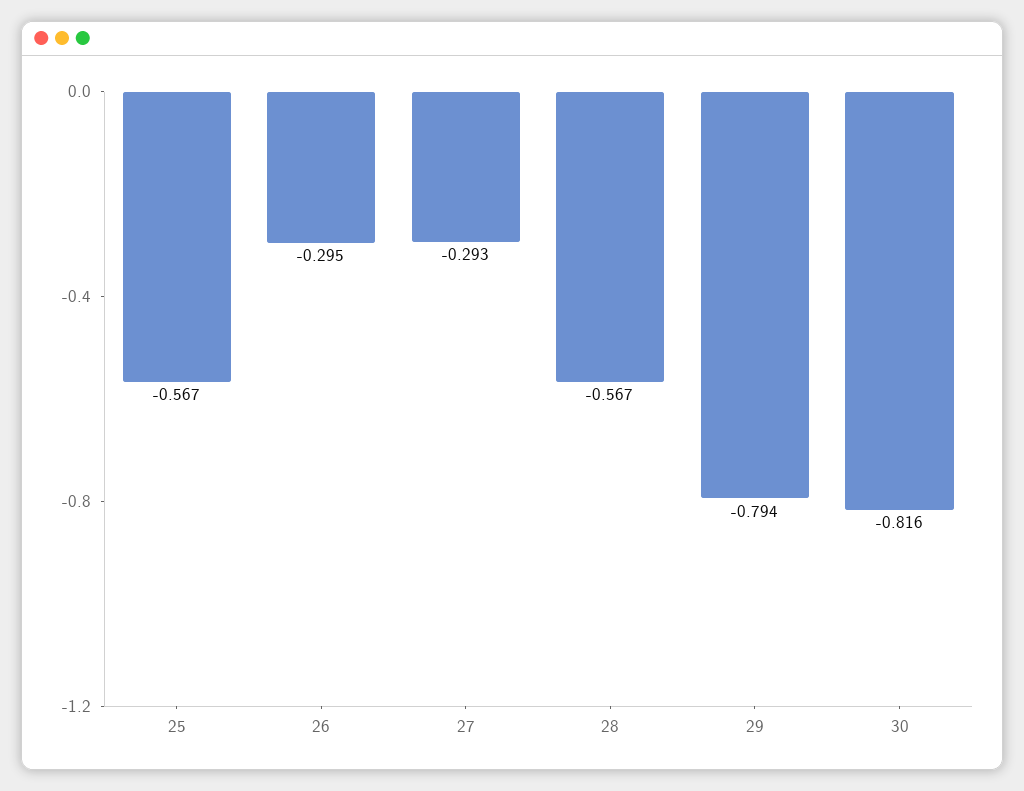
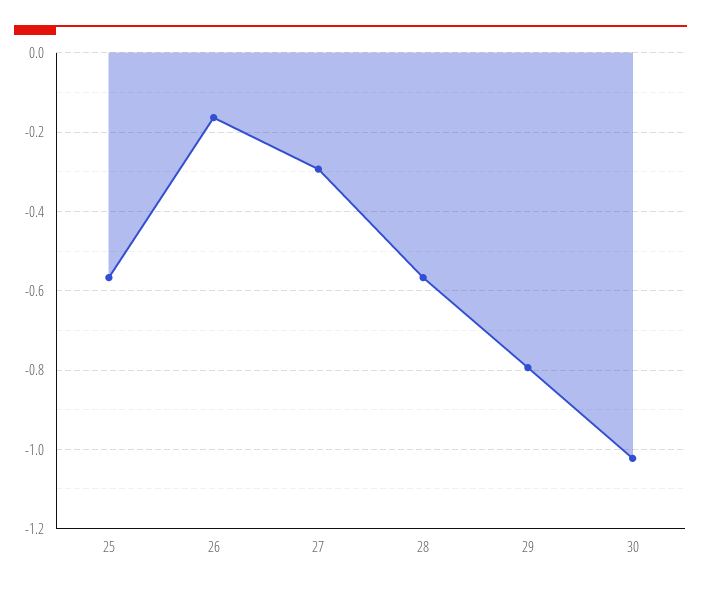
26: -0.295 -> -0.16
30: -0.816 -> -1.02

